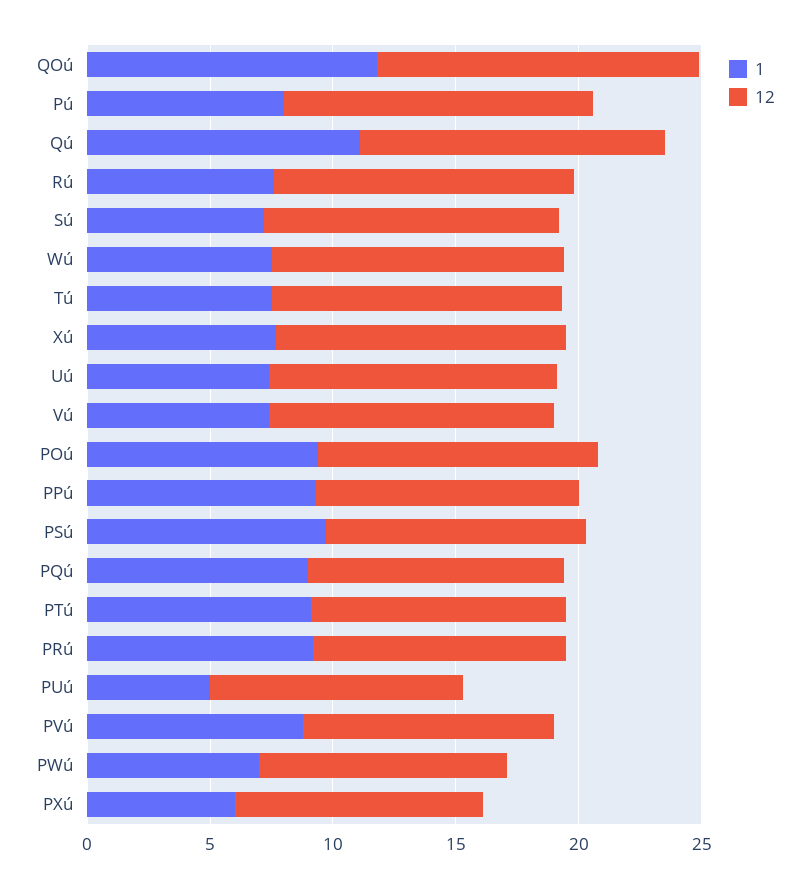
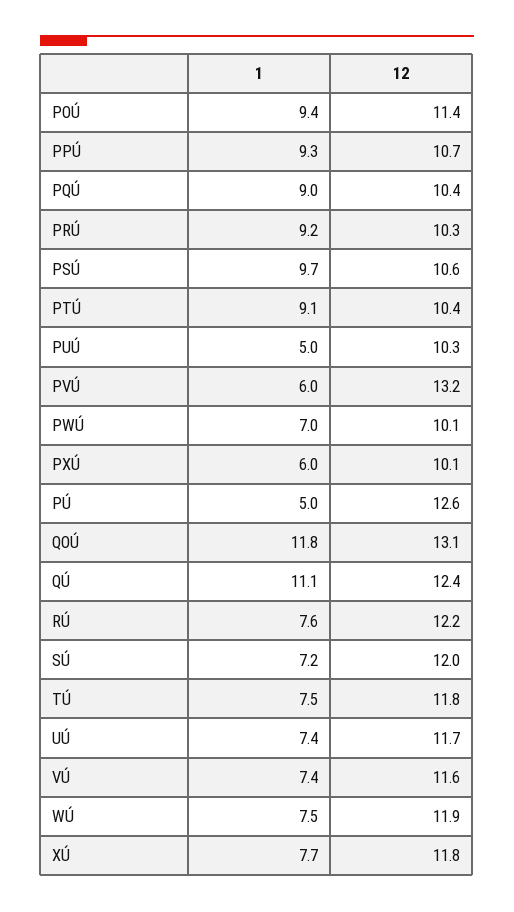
1, Pú: 8 -> 5
1, PVú: 9 -> 6
12, PVú: 10 -> 13.2

